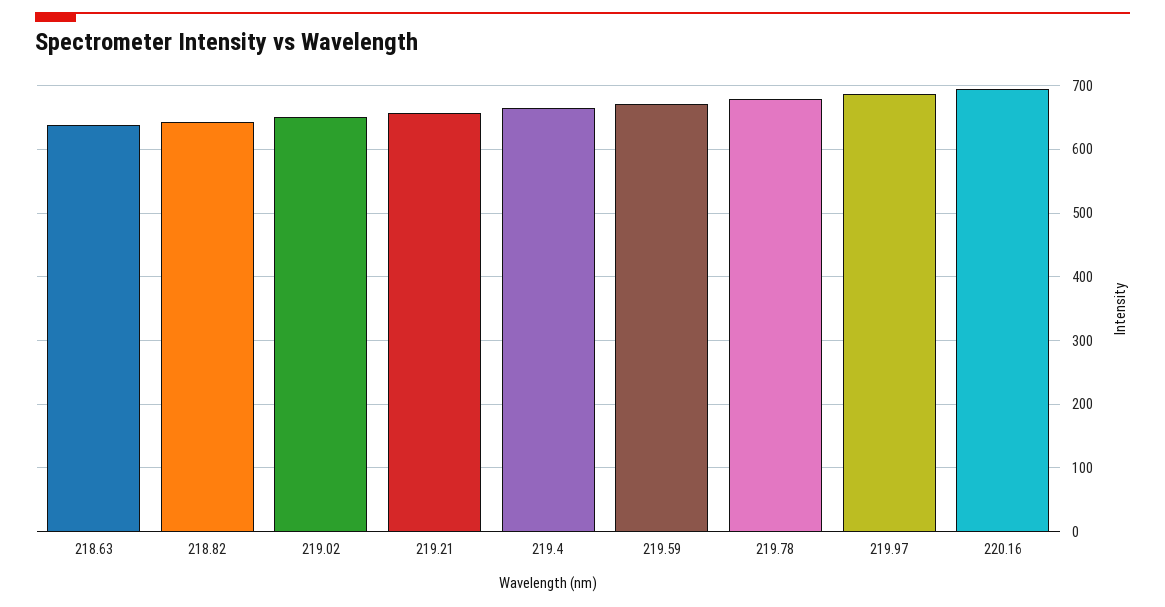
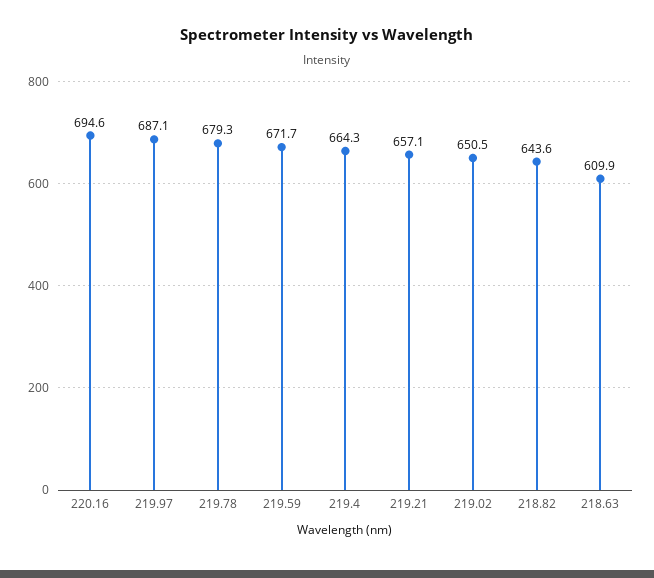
218.63: 640 -> 609.9

